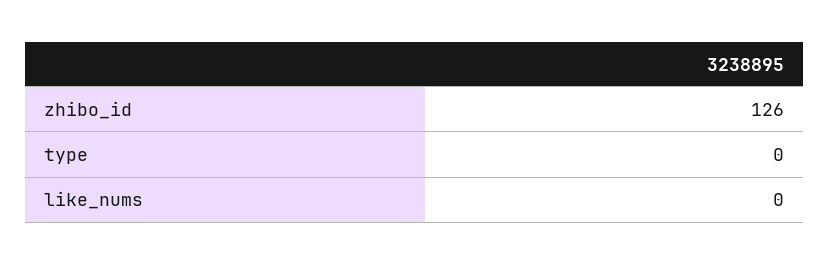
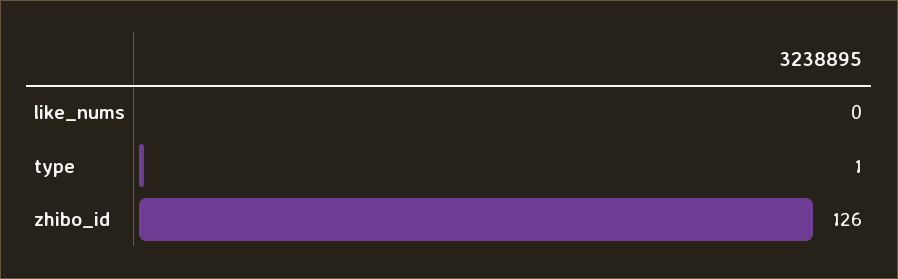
type: 0 -> 1

